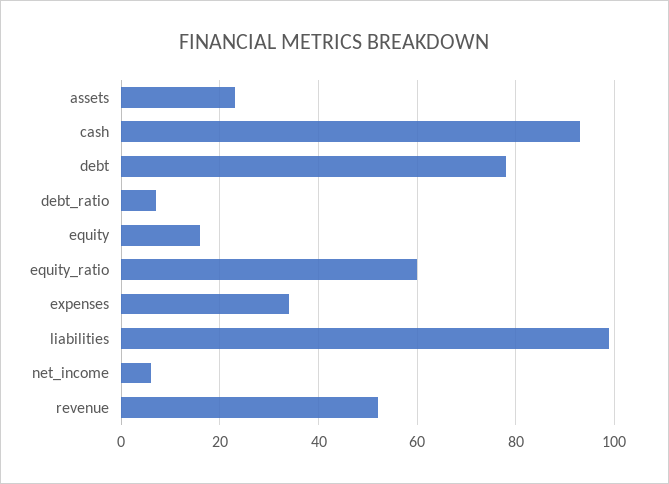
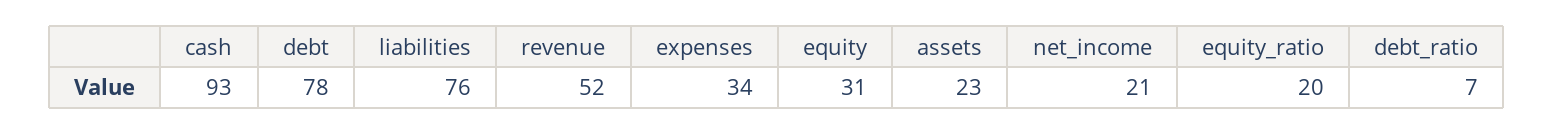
equity: 15 -> 31
equity_ratio: 60 -> 20
liabilities: 100 -> 76
net_income: 5 -> 21

